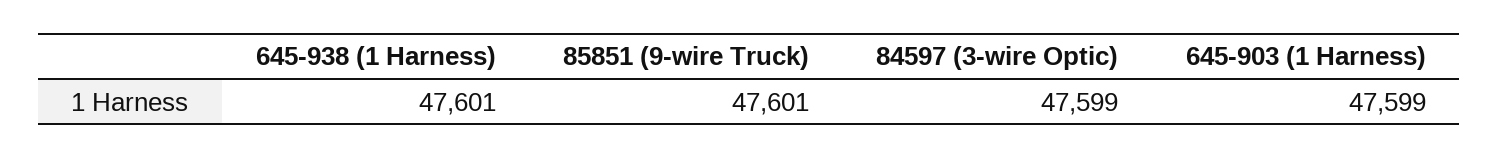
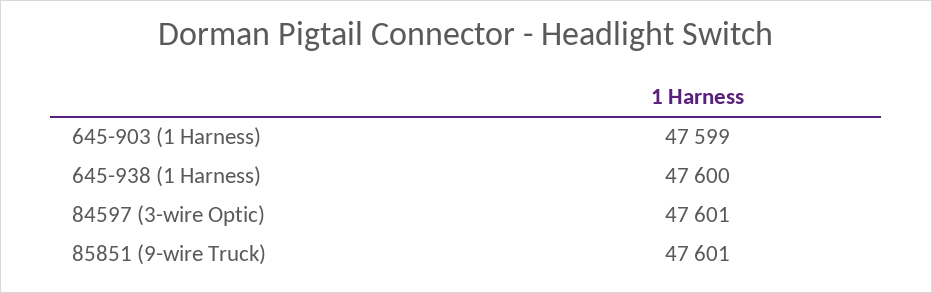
645-938 (1 Harness): 47601 -> 47600
84597 (3-wire Optic): 47599 -> 47601

